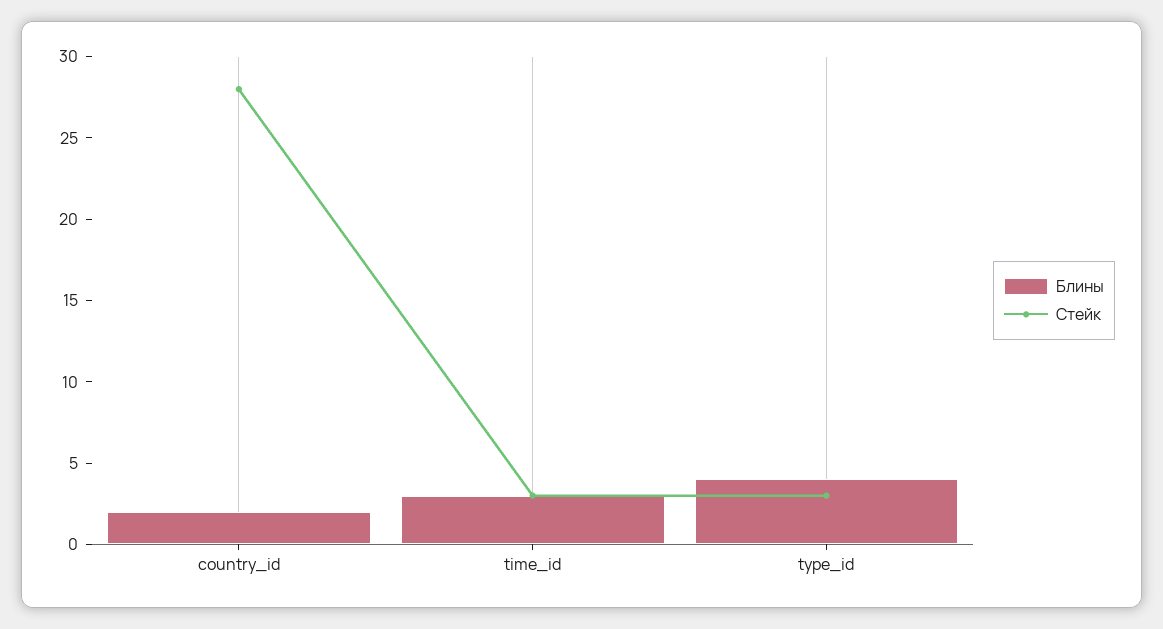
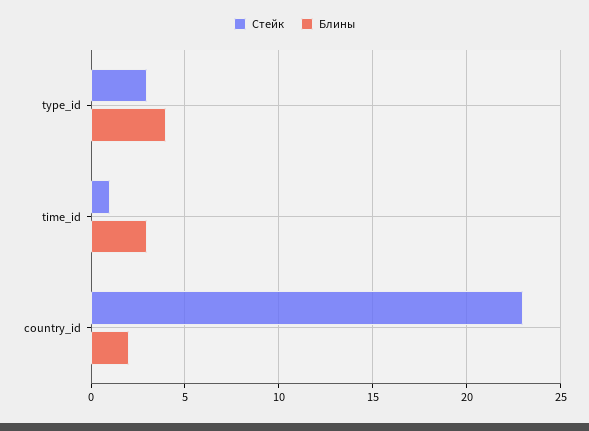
Стейк, country_id: 28 -> 23
Стейк, time_id: 3 -> 1

